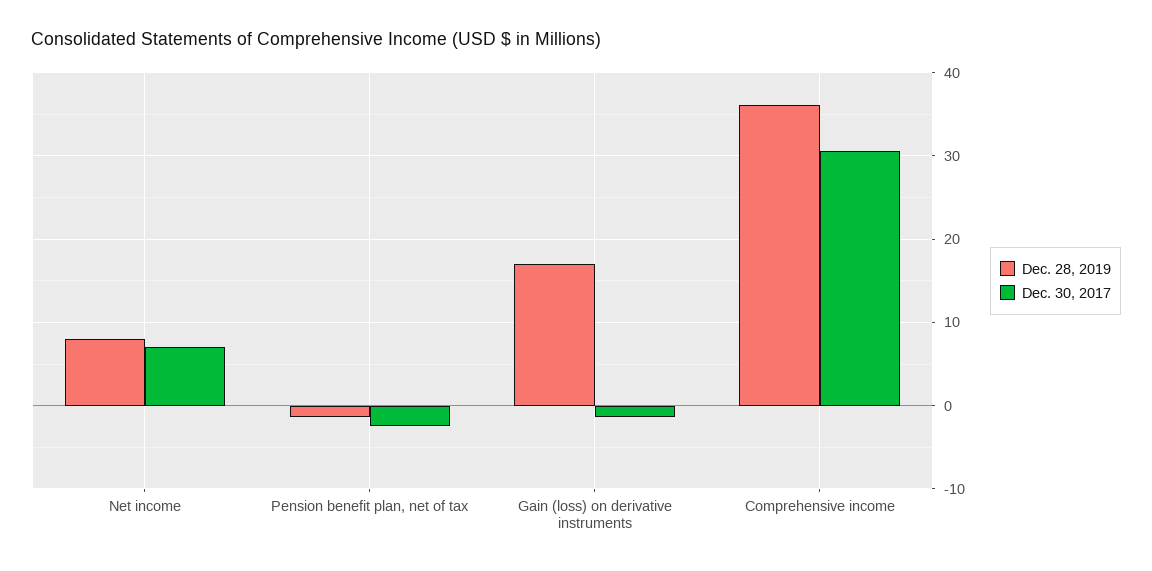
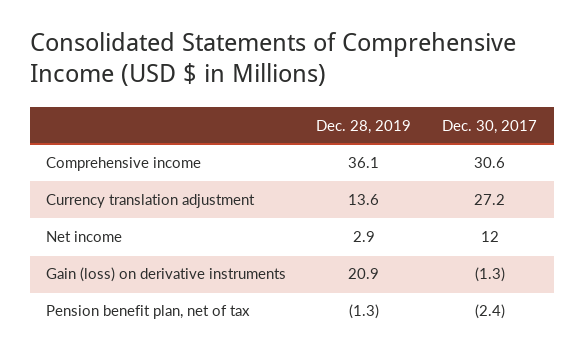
Dec. 28, 2019, Net income: 8 -> 2.9
Dec. 30, 2017, Net income: 7 -> 12
Dec. 28, 2019, Gain (loss) on derivative instruments: 17 -> 20.9
Dec. 28, 2019, Currency translation adjustment: none -> 13.6
Dec. 30, 2017, Currency translation adjustment: none -> 27.2

